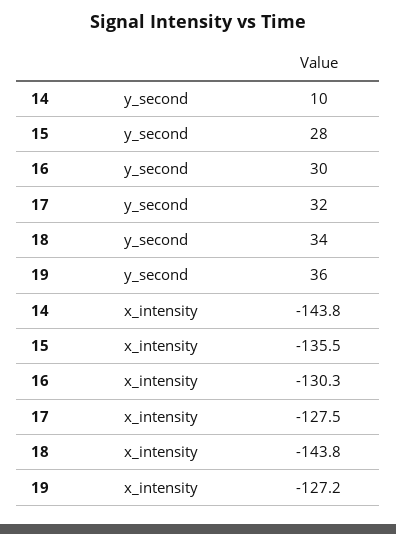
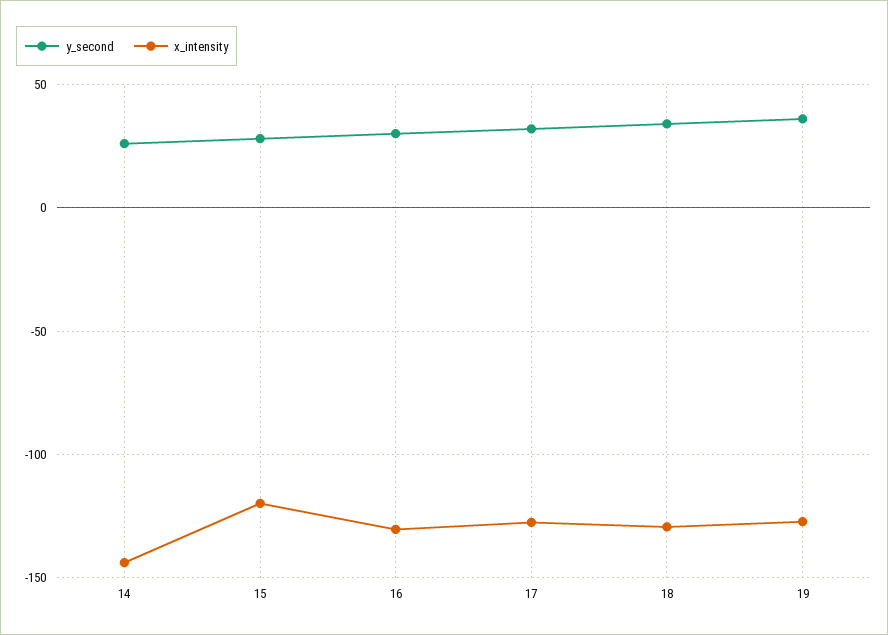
y_second, 14: 10 -> 25
x_intensity, 15: -135.5 -> -120
x_intensity, 18: -143.8 -> -130

